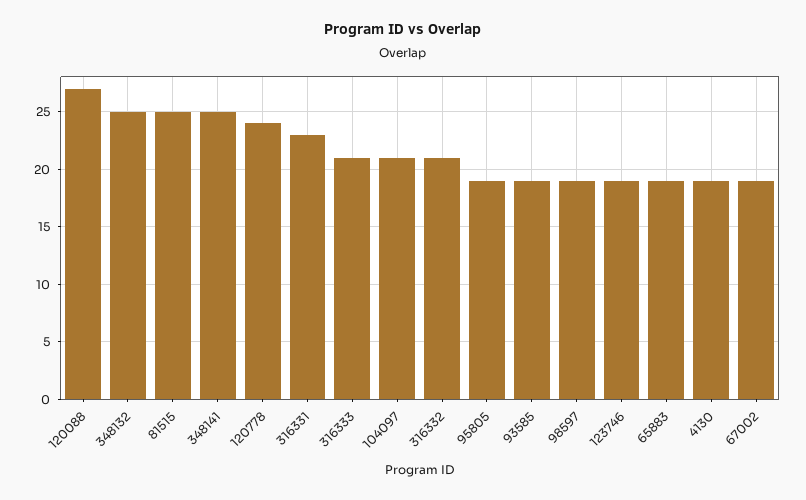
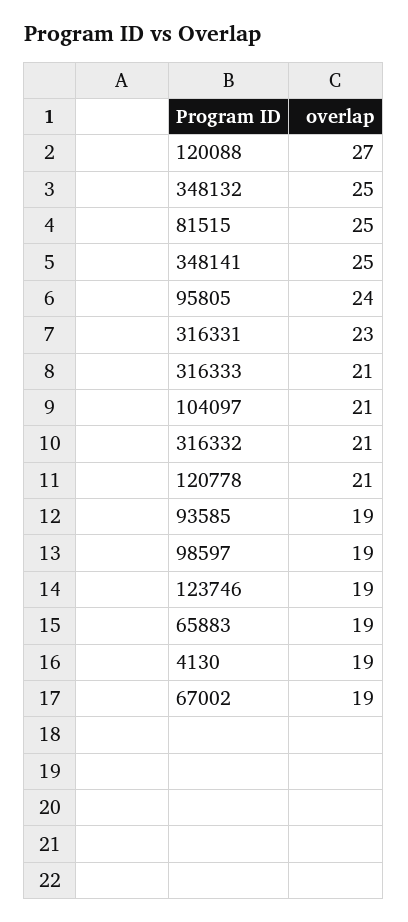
120778: 24 -> 21
95805: 19 -> 24

